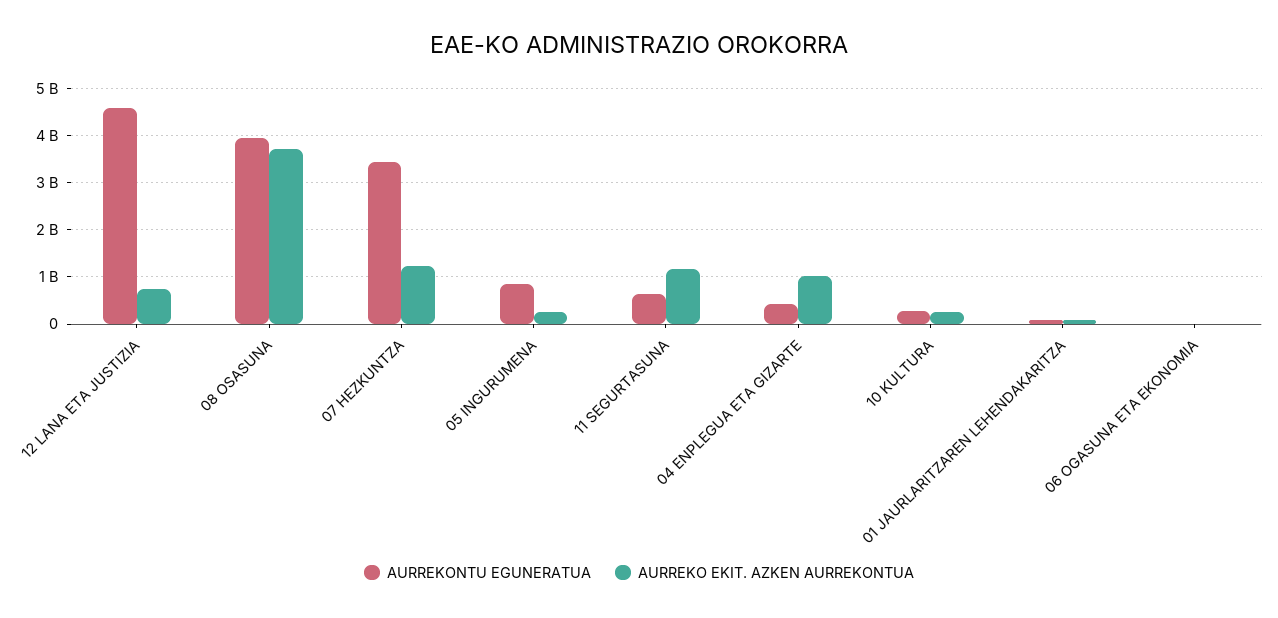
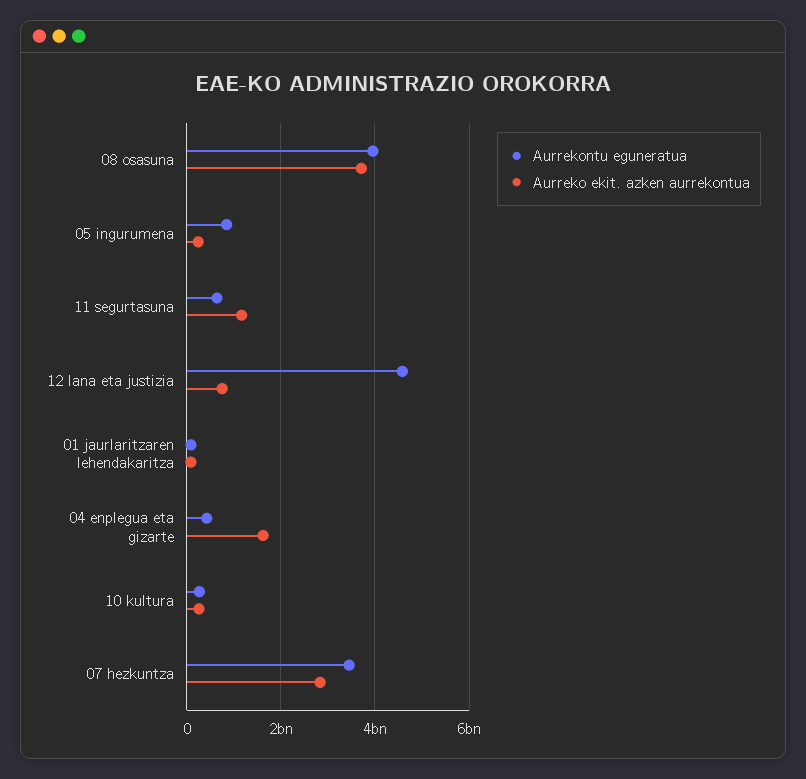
AURREKO EKIT. AZKEN AURREKONTUA, 07 HEZKUNTZA: 1200000000 -> 2800000000
AURREKO EKIT. AZKEN AURREKONTUA, 04 ENPLEGUA ETA GIZARTE: 1000000000 -> 1600000000
AURREKONTU EGUNERATUA, 06 OGASUNA ETA EKONOMIA: 0 -> none
AURREKO EKIT. AZKEN AURREKONTUA, 06 OGASUNA ETA EKONOMIA: 0 -> none

